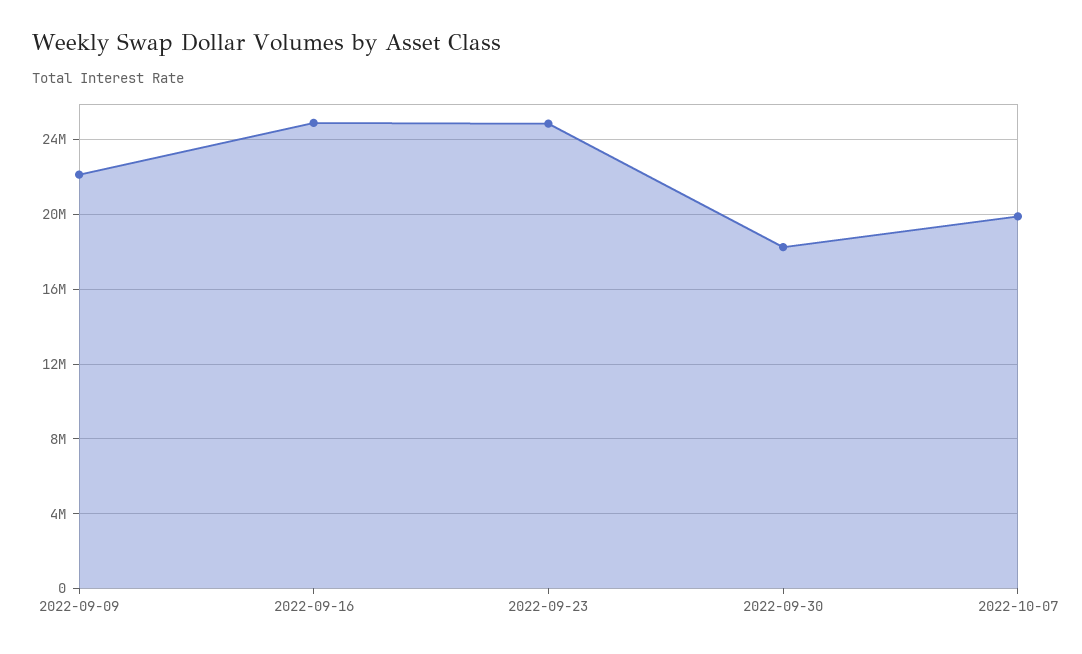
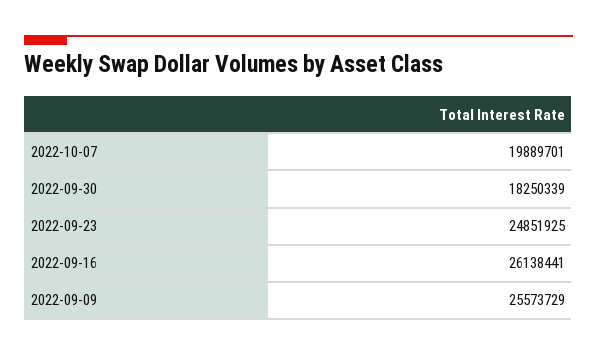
2022-09-09: 22000000 -> 25573729
2022-09-16: 25000000 -> 26138441

